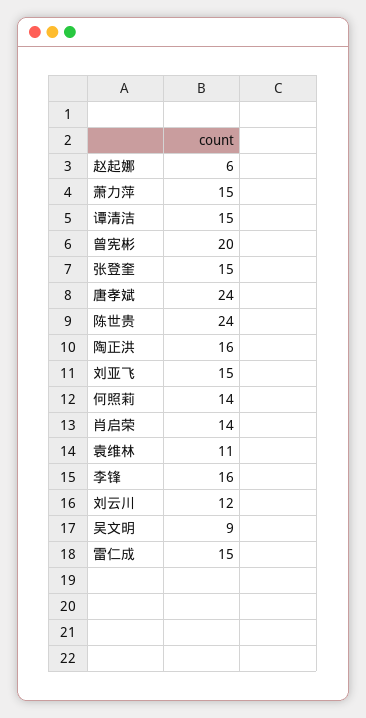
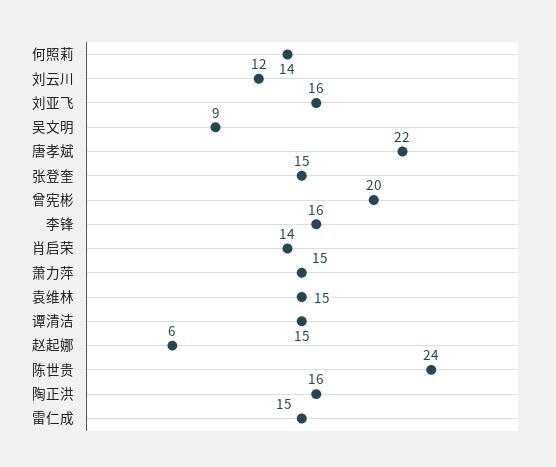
唐孝斌: 24 -> 22
刘亚飞: 15 -> 16
袁维林: 11 -> 15

